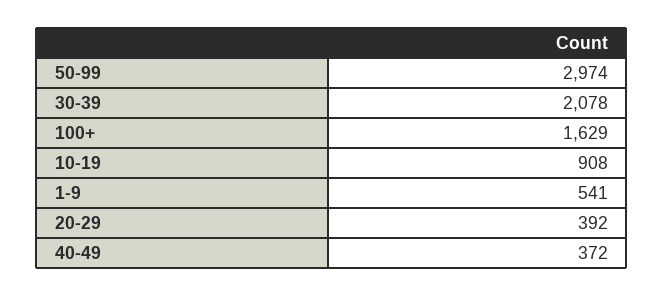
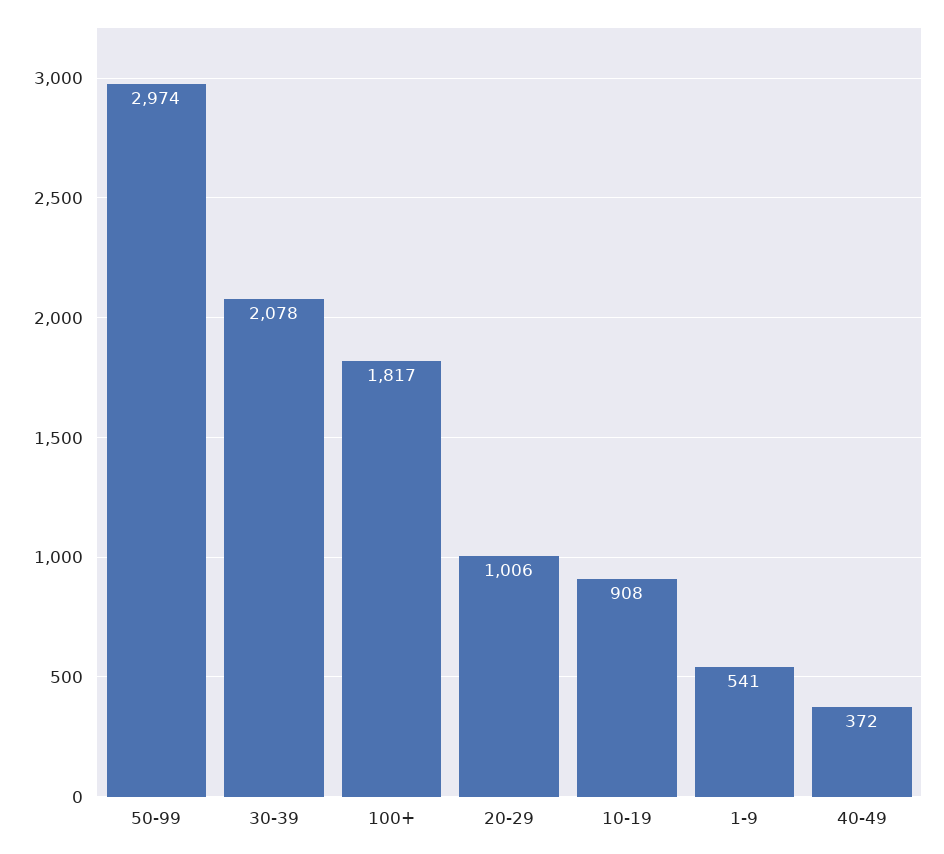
100+: 1629 -> 1817
20-29: 392 -> 1006

